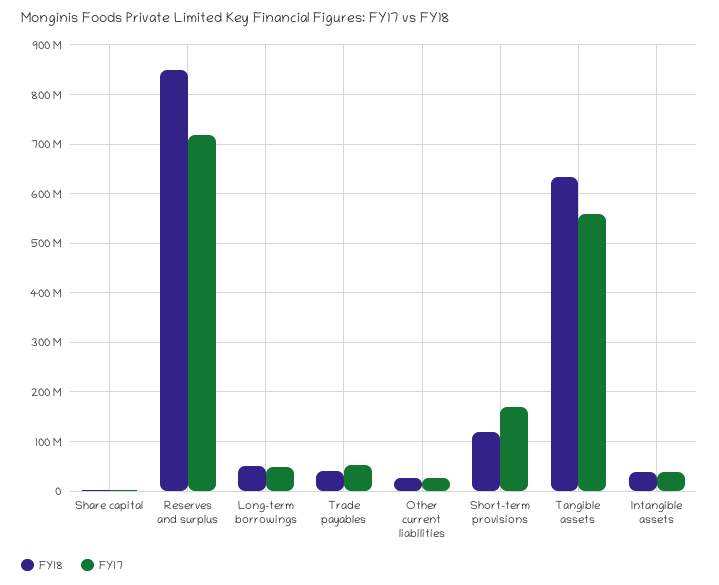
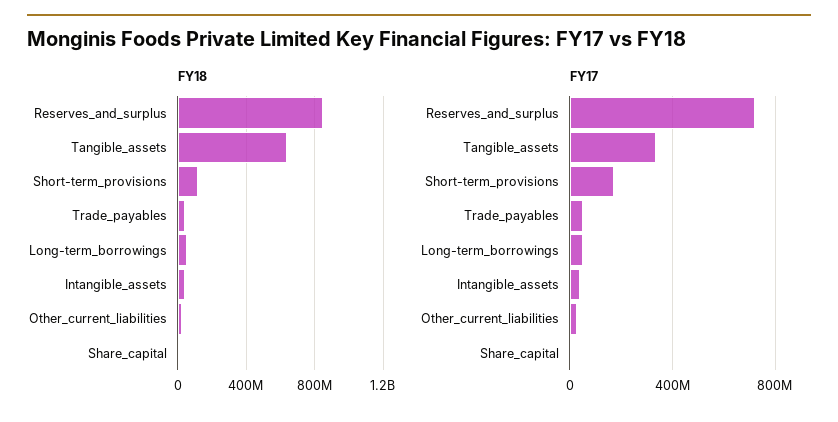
FY17, Tangible assets: 560000000 -> 350000000

